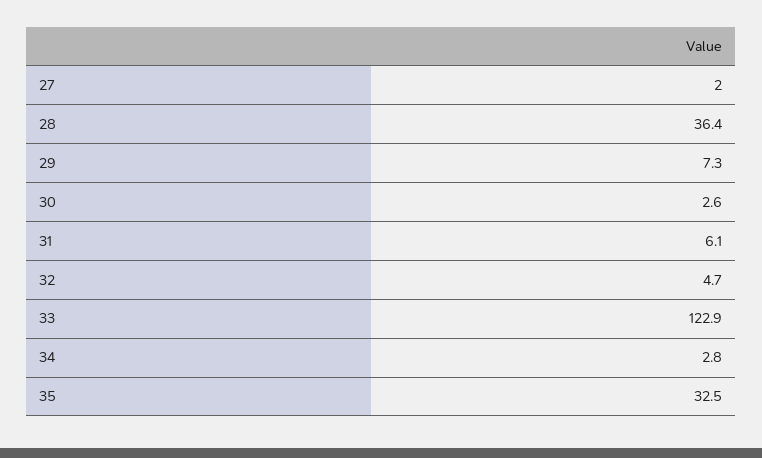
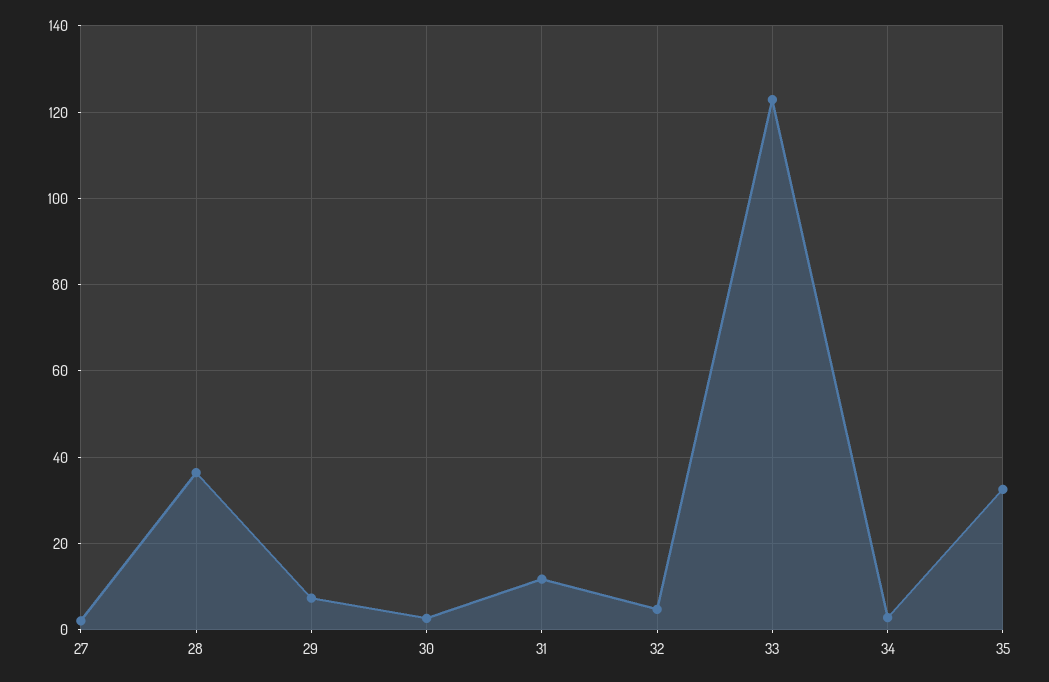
31: 6.1 -> 12

